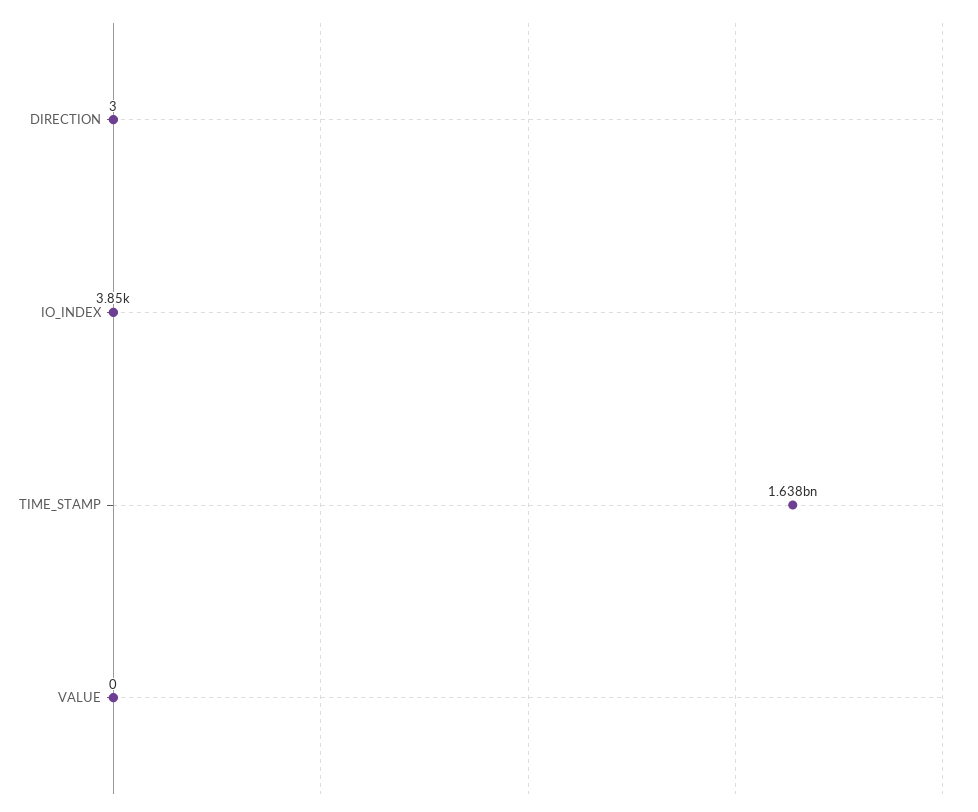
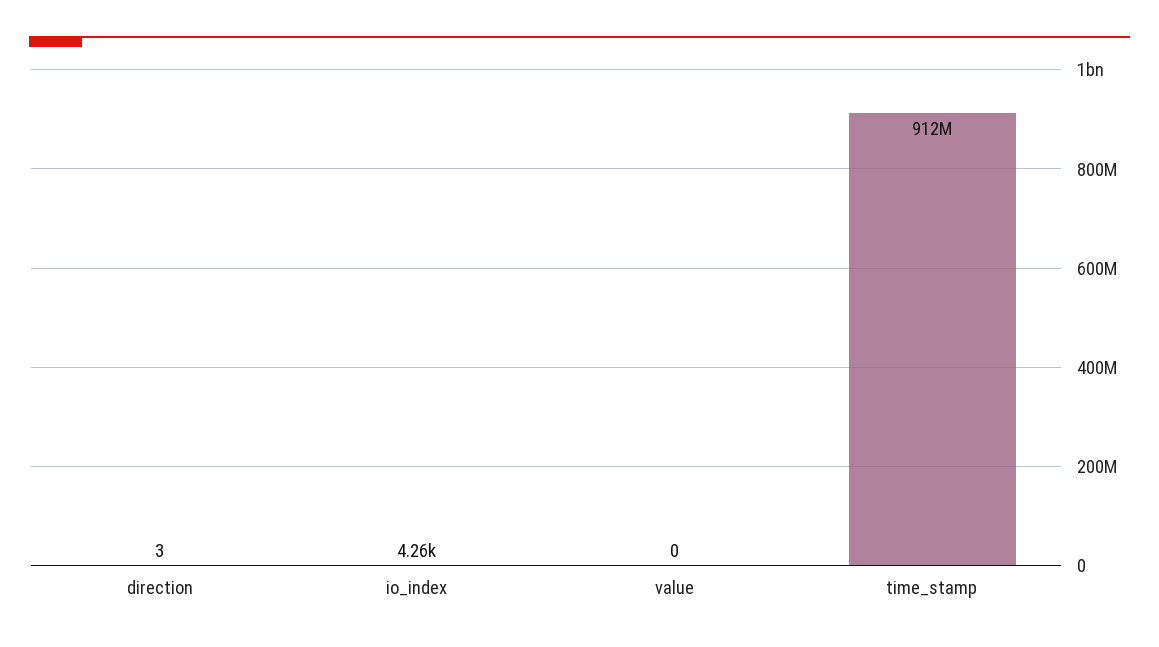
IO_INDEX: 3850 -> 4260
TIME_STAMP: 1638000000 -> 912000000

